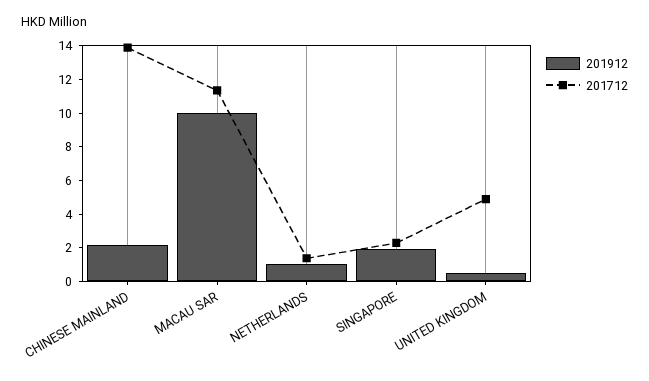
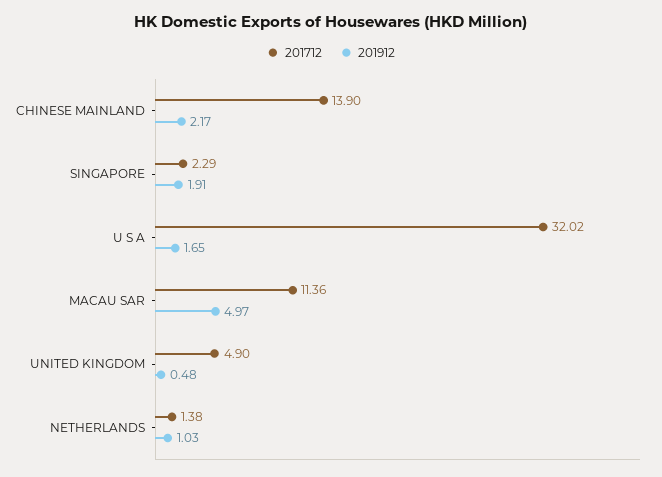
201912, MACAU SAR: 10 -> 4.97
201712, U S A: none -> 32.02
201912, U S A: none -> 1.65

